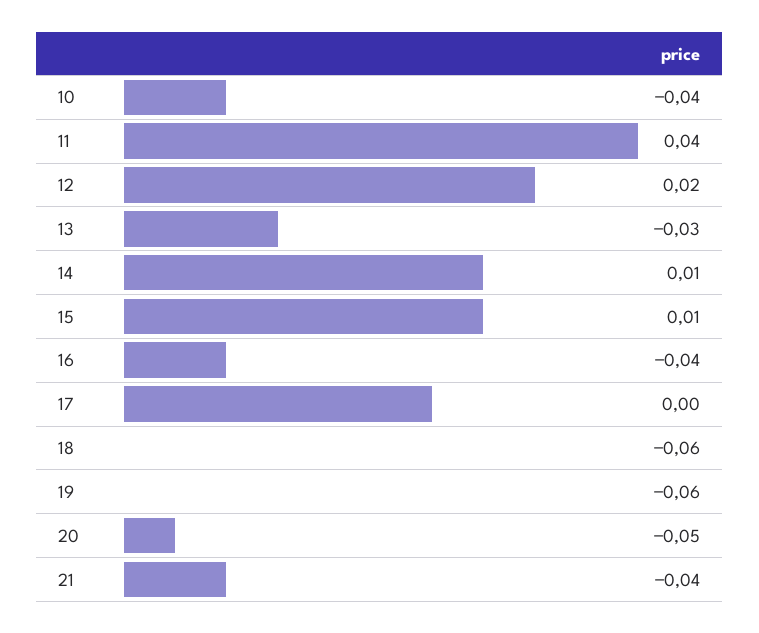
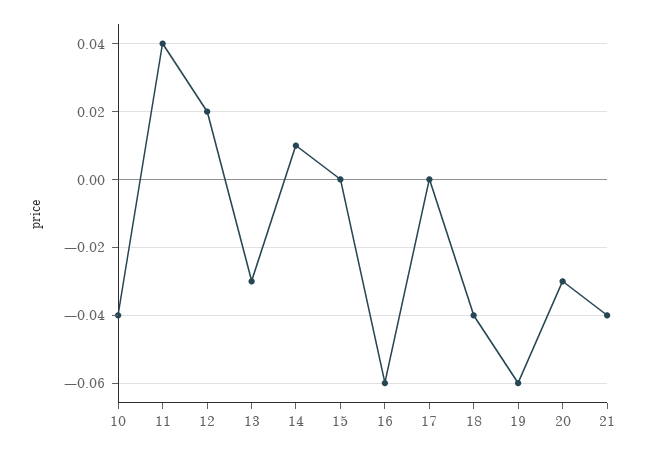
15: 0.01 -> 0
16: -0.04 -> -0.06
18: -0.06 -> -0.04
20: -0.05 -> -0.03

